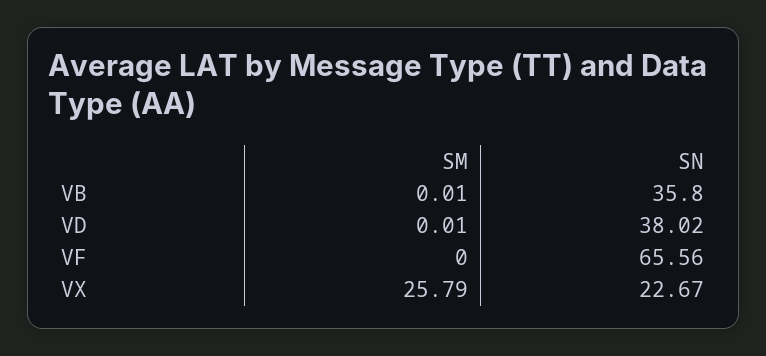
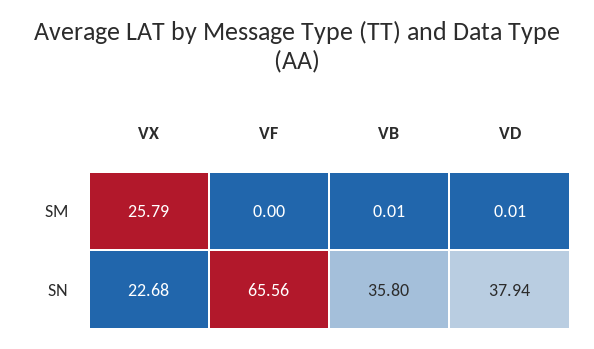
SN, VD: 38.02 -> 37.94
SN, VX: 22.67 -> 22.68

